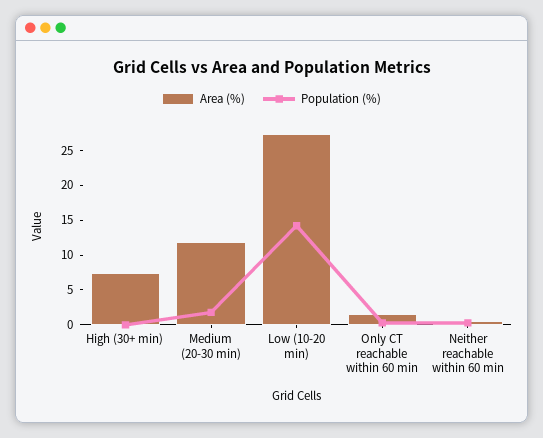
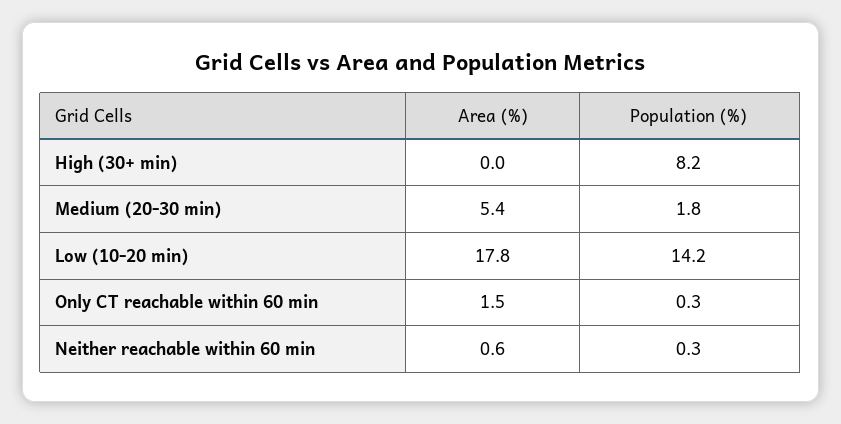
Area (%), High (30+ min): 7.5 -> 0
Population (%), High (30+ min): 0 -> 8.2
Area (%), Medium (20-30 min): 12.5 -> 5.4
Area (%), Low (10-20 min): 27.5 -> 17.8

